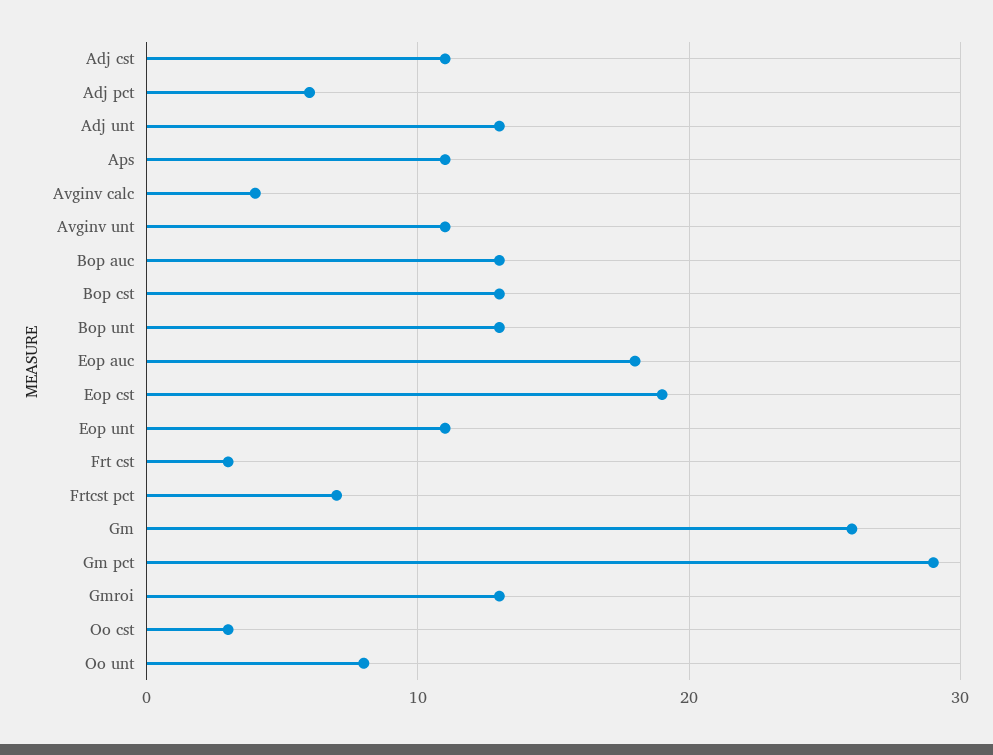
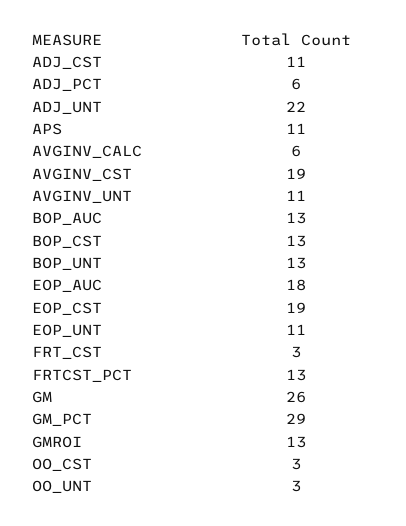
Adj unt: 13 -> 22
Avginv calc: 4 -> 6
Frtcst pct: 7 -> 13
Oo unt: 8 -> 3
AVGINV_CST: none -> 19

